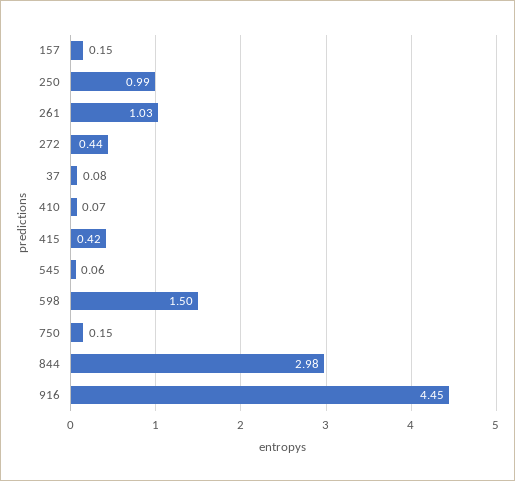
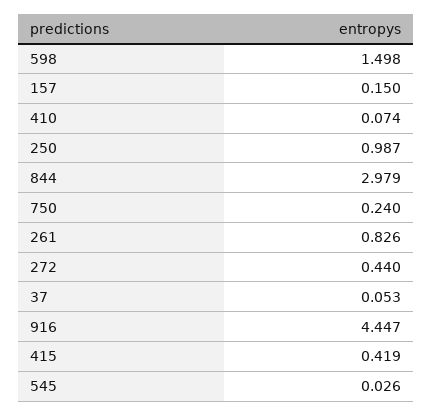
261: 1.03 -> 0.826
37: 0.08 -> 0.053
545: 0.06 -> 0.026
750: 0.15 -> 0.24

